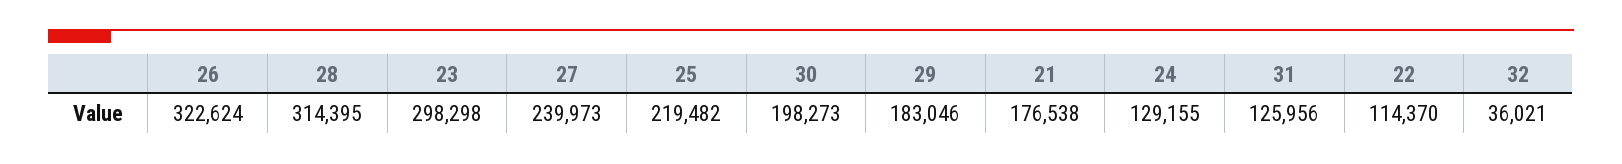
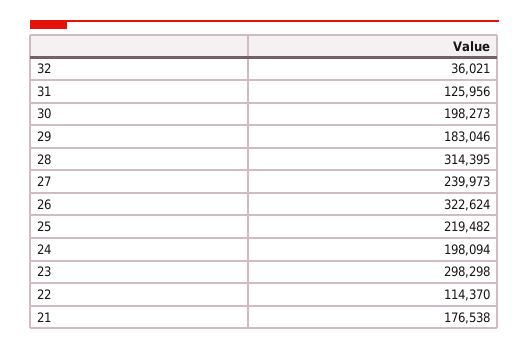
24: 129155 -> 198094

